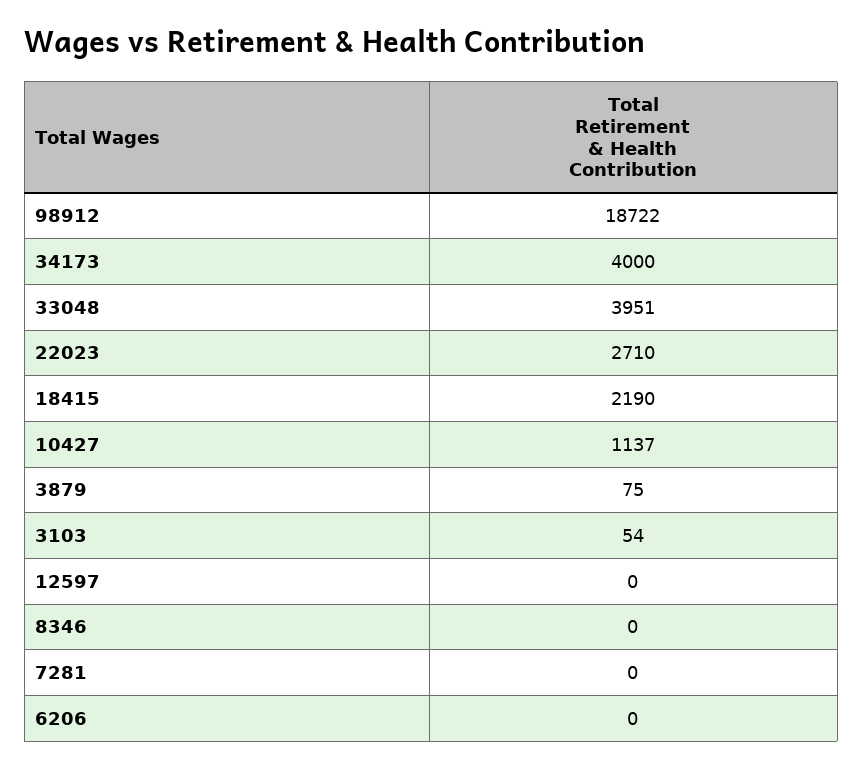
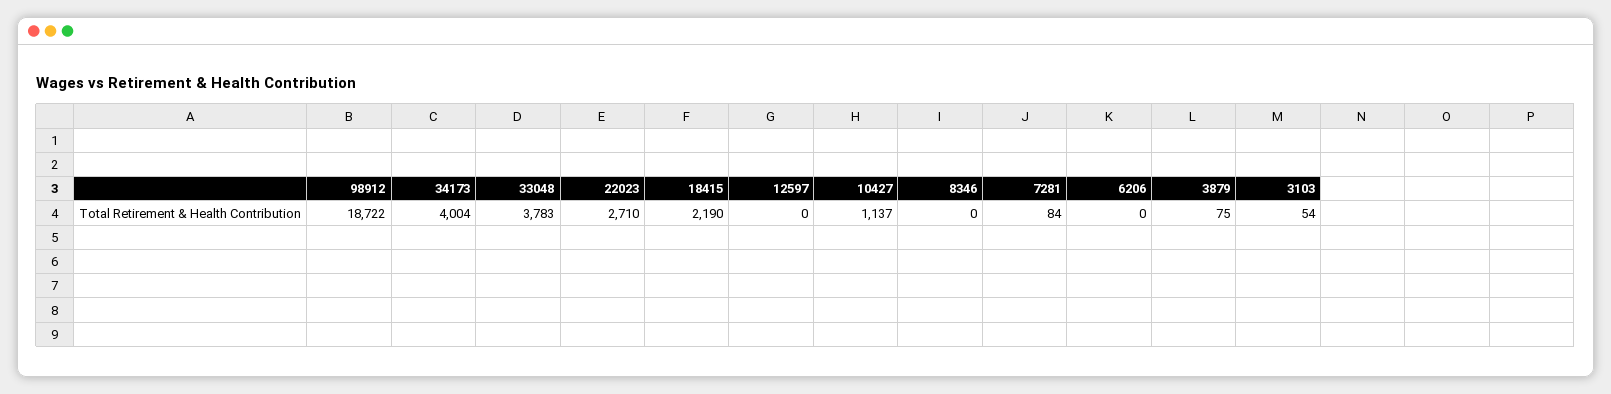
34173: 4000 -> 4004
33048: 3951 -> 3783
7281: 0 -> 84

